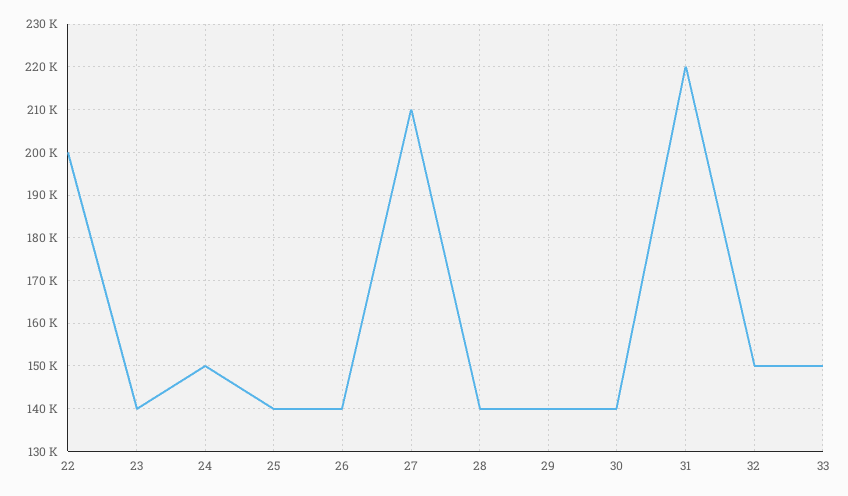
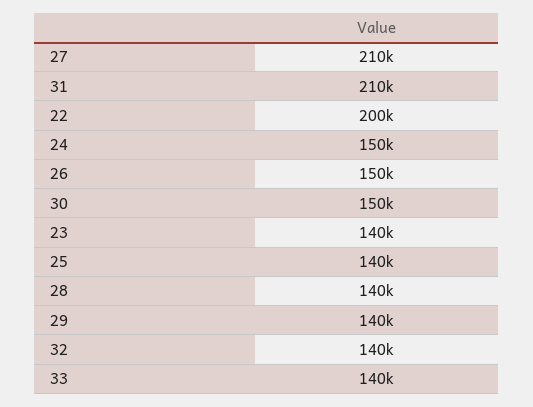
26: 140000 -> 150000
30: 140000 -> 150000
31: 220000 -> 210000
32: 150000 -> 140000
33: 150000 -> 140000

